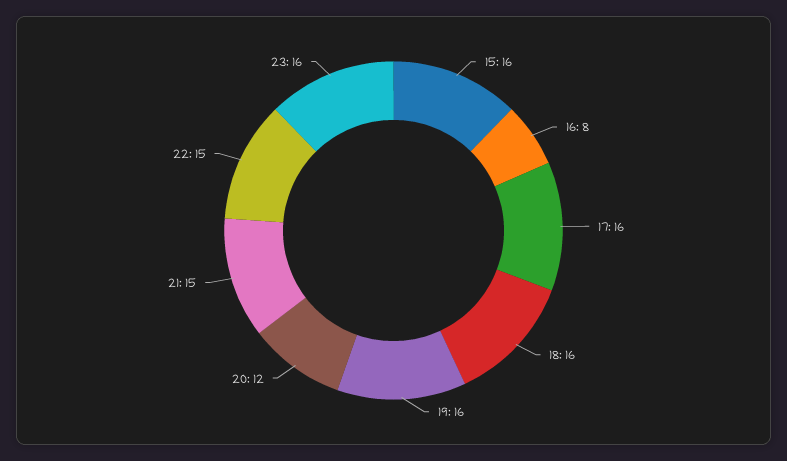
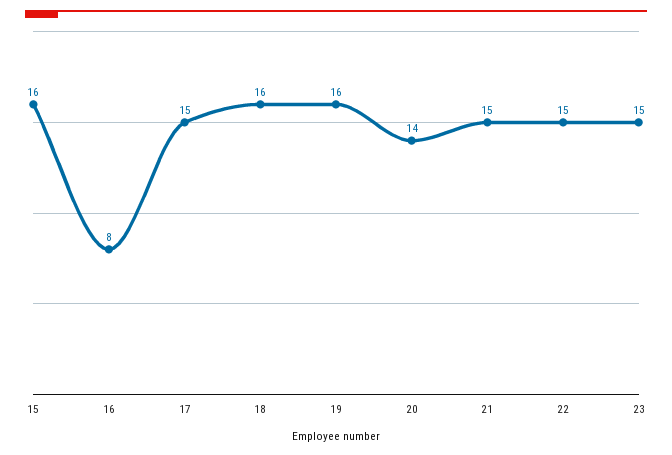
17: 16 -> 15
20: 12 -> 14
23: 16 -> 15

